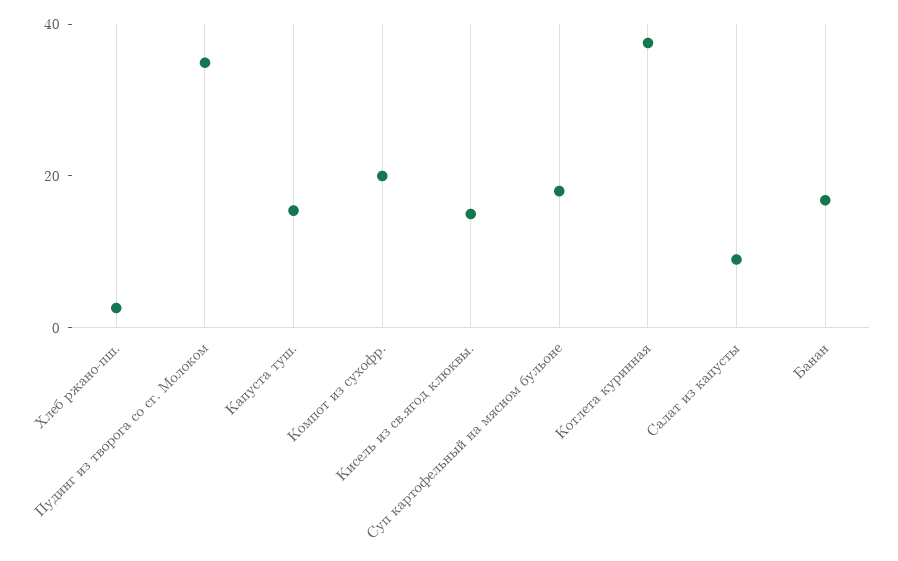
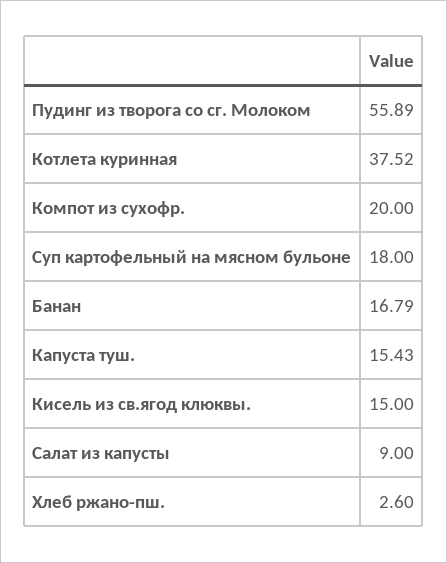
Пудинг из творога со сг. Молоком: 35 -> 55.89

